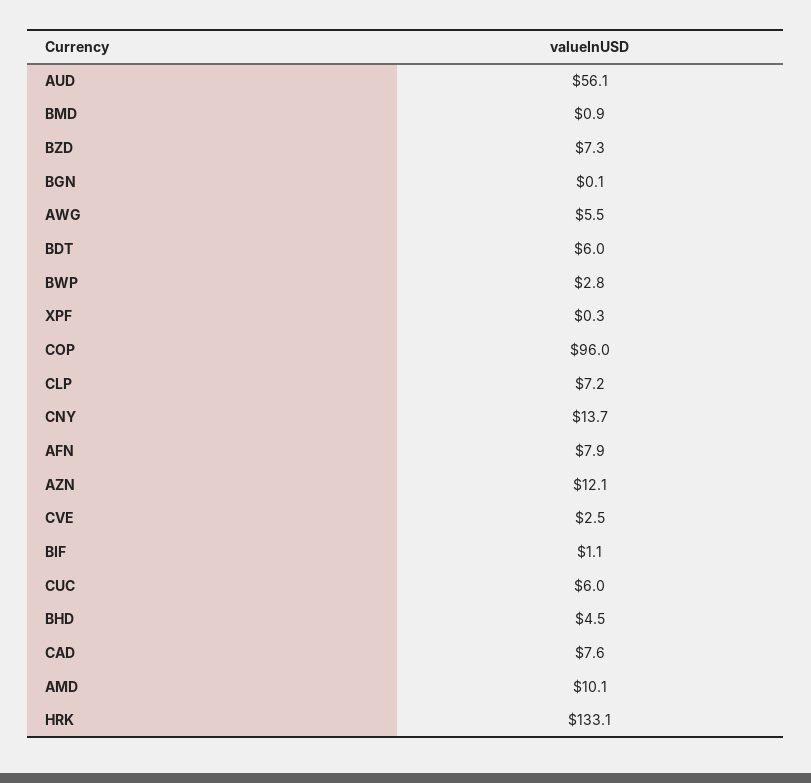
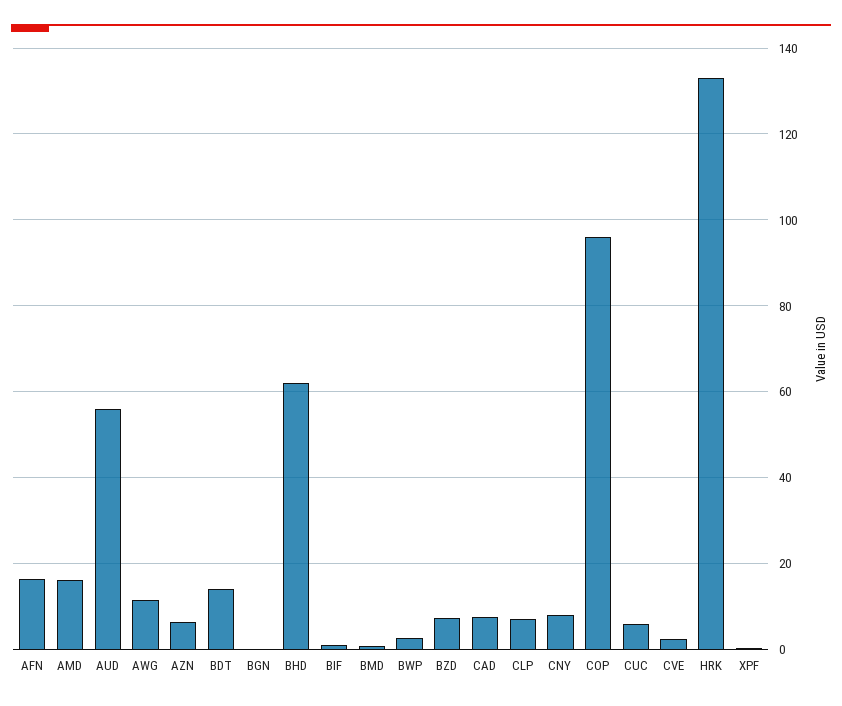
AWG: 5.5 -> 12
BDT: 6 -> 14
CNY: 13.7 -> 8
AFN: 7.9 -> 16
AZN: 12.1 -> 6
BHD: 4.5 -> 62
AMD: 10.1 -> 16

